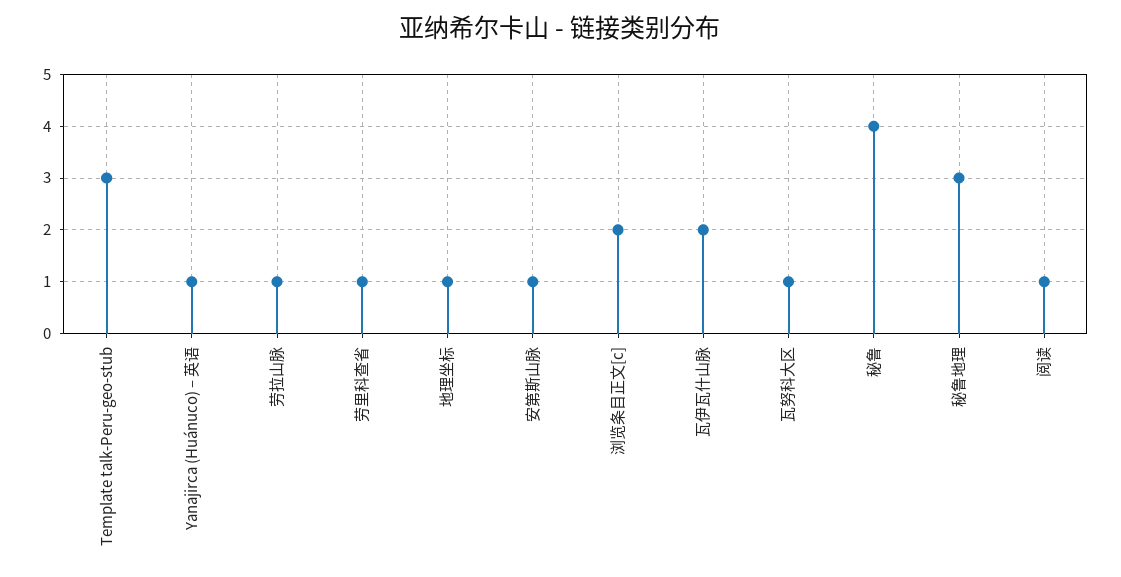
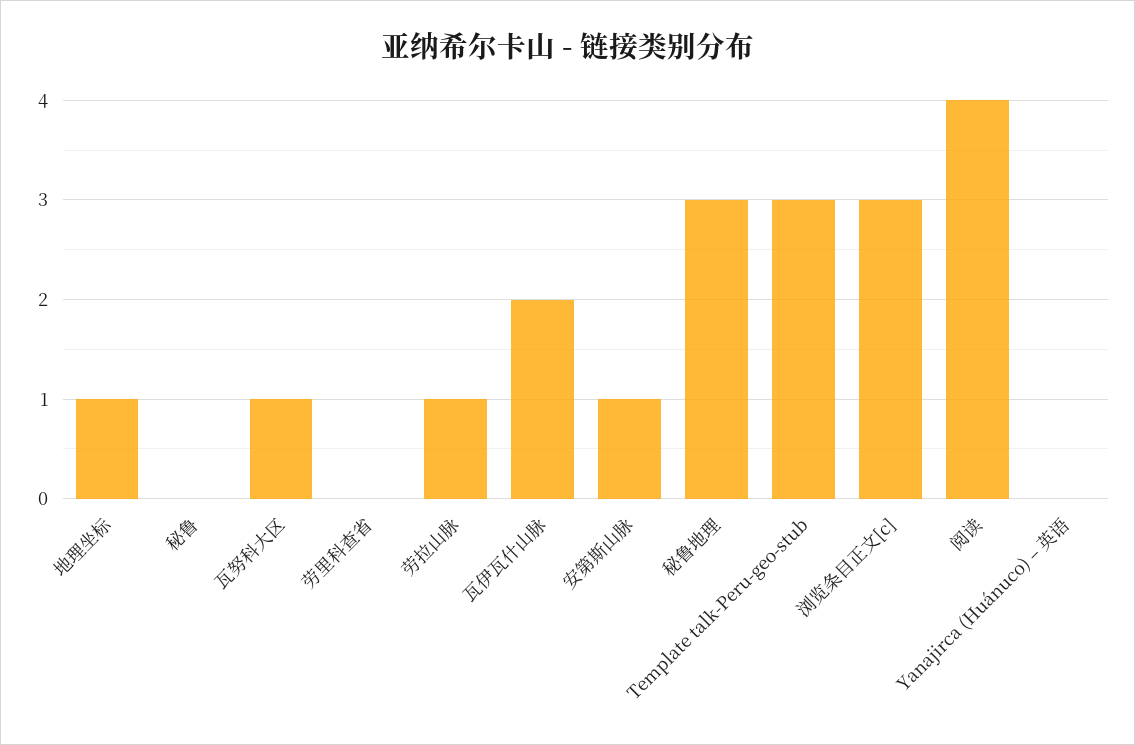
Yanajirca (Huánuco) – 英语: 1 -> 0
劳里科查省: 1 -> 0
浏览条目正文[c]: 2 -> 3
秘鲁: 4 -> 0
阅读: 1 -> 4

